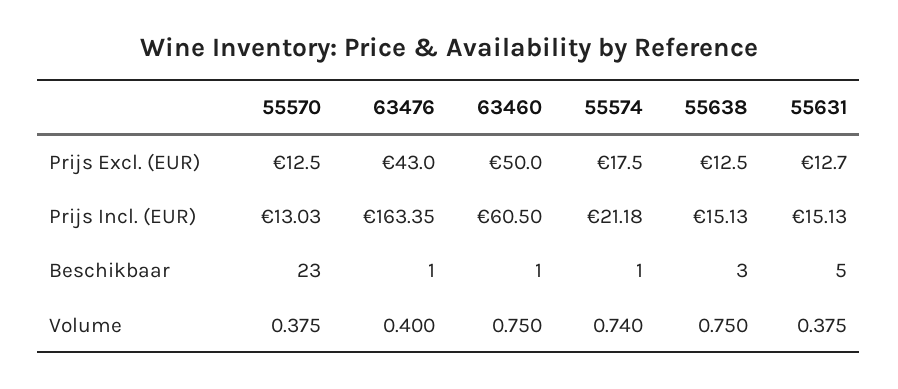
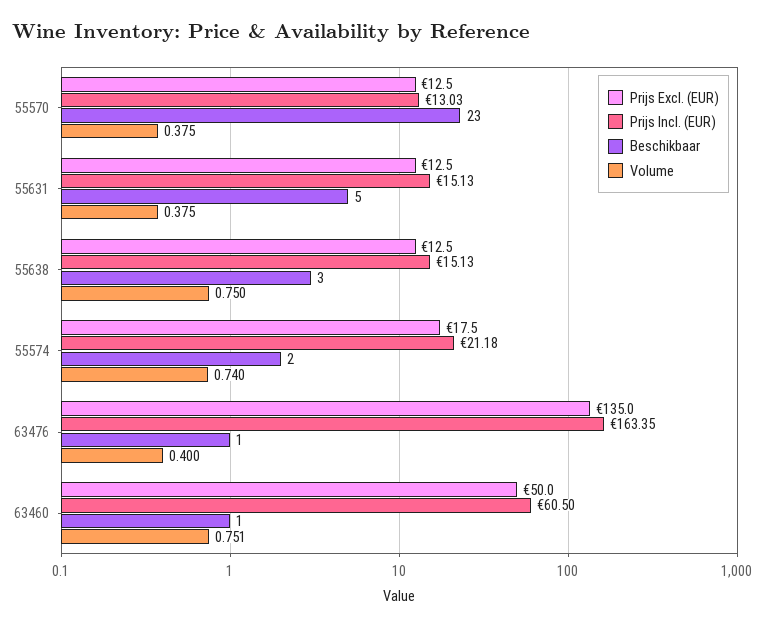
Prijs Excl. (EUR), 63476: 43 -> 135
Prijs Excl. (EUR), 55631: 12.7 -> 12.5
Beschikbaar, 55574: 1 -> 2
Volume, 63460: 0.75 -> 0.751

